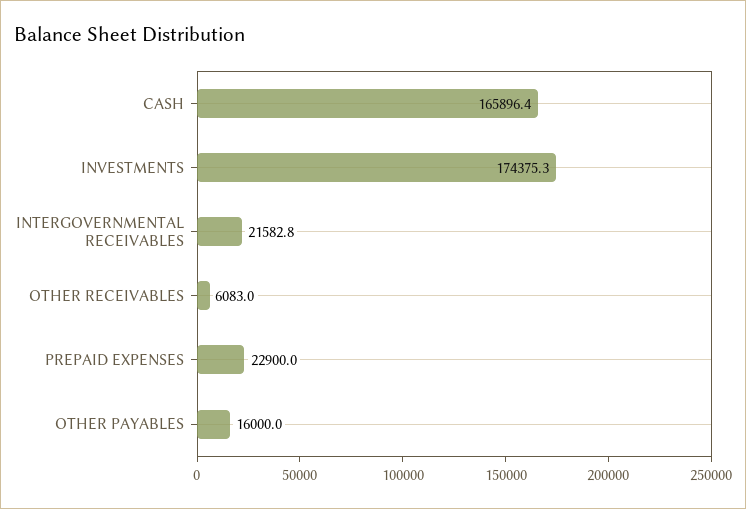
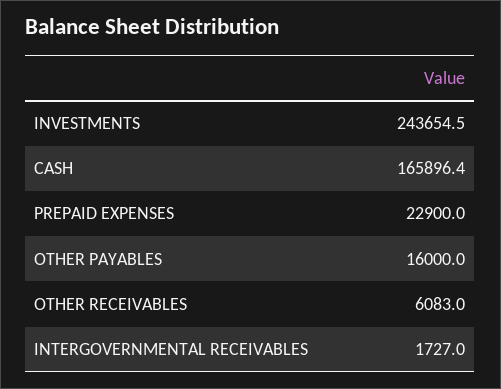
INVESTMENTS: 174375.3 -> 243654.5
INTERGOVERNMENTAL RECEIVABLES: 21582.8 -> 1727

